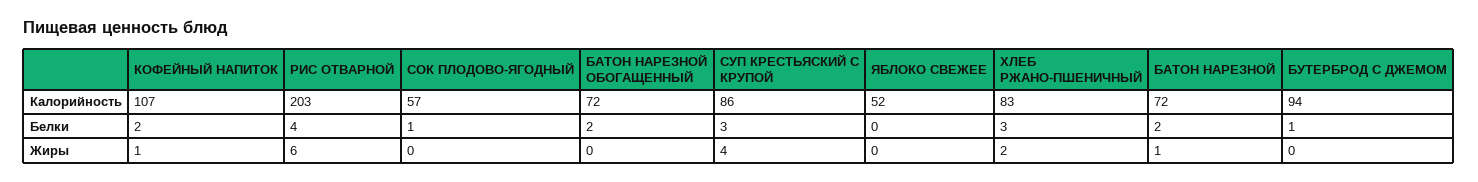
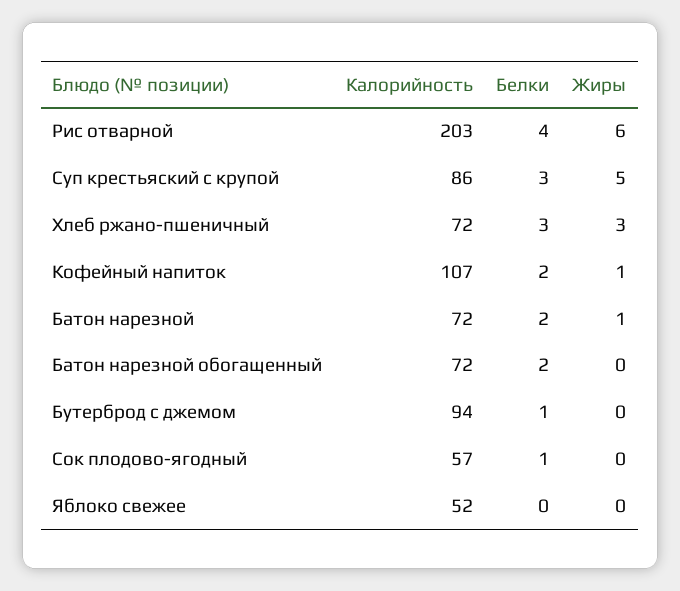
ХЛЕБ РЖАНО-ПШЕНИЧНЫЙ, Калорийность: 83 -> 72
СУП КРЕСТЬЯСКИЙ С КРУПОЙ, Жиры: 4 -> 5
ХЛЕБ РЖАНО-ПШЕНИЧНЫЙ, Жиры: 2 -> 3

